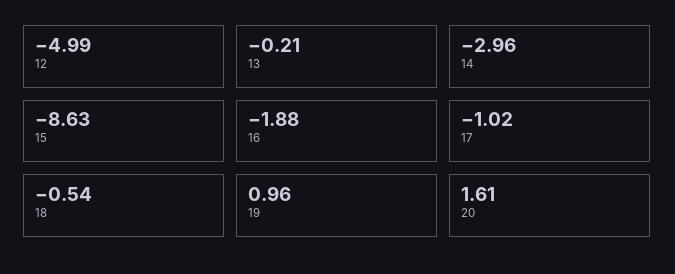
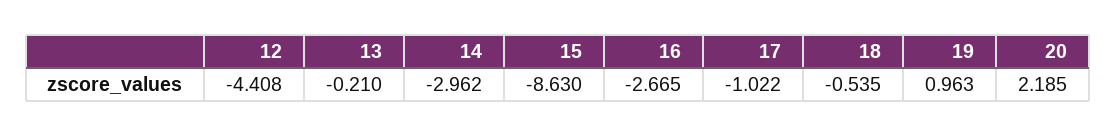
12: -4.99 -> -4.408
16: -1.88 -> -2.665
20: 1.61 -> 2.185

